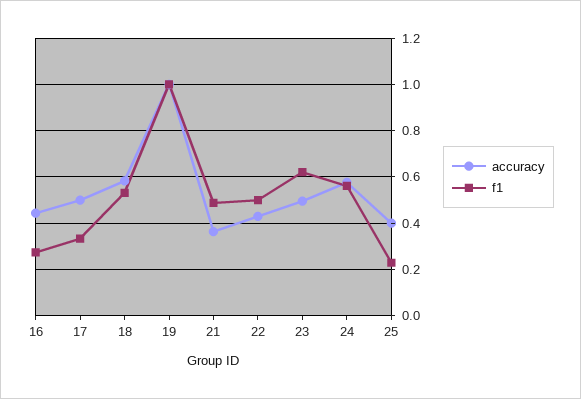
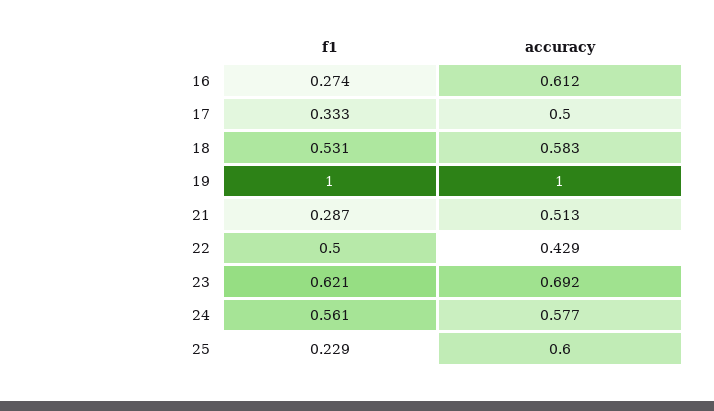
accuracy, 16: 0.45 -> 0.612
accuracy, 21: 0.35 -> 0.513
f1, 21: 0.5 -> 0.287
accuracy, 23: 0.5 -> 0.692
accuracy, 25: 0.4 -> 0.6

